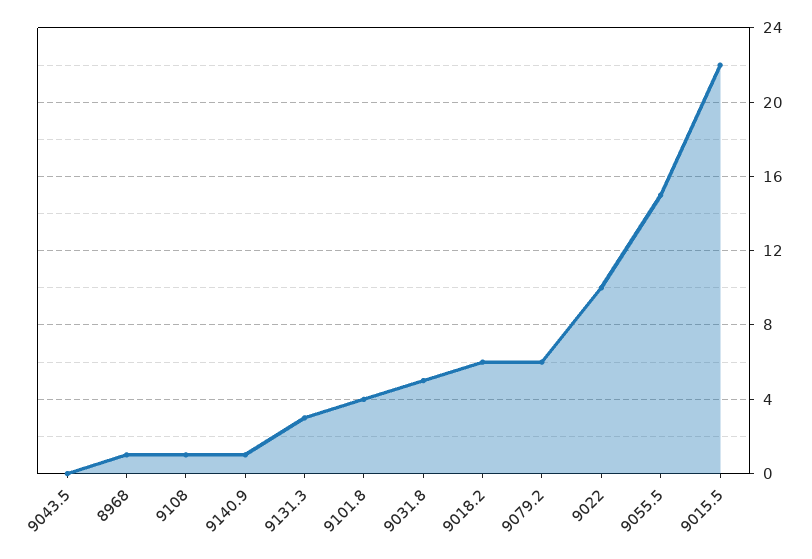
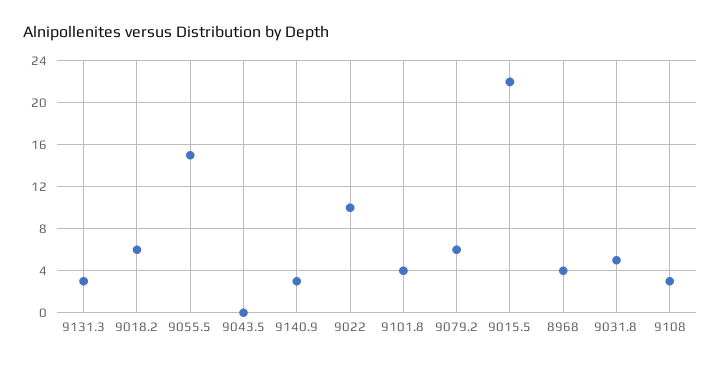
8968: 1 -> 4
9108: 1 -> 3
9140.9: 1 -> 3

